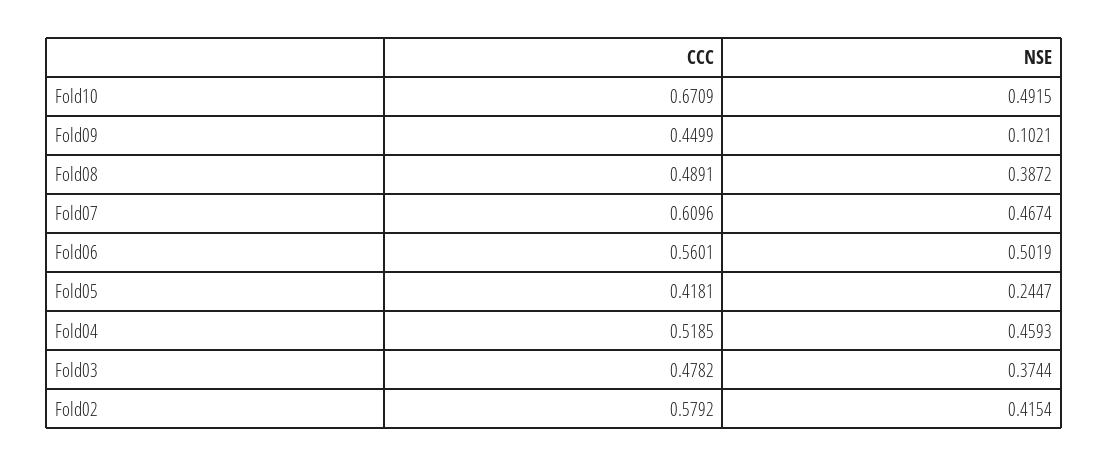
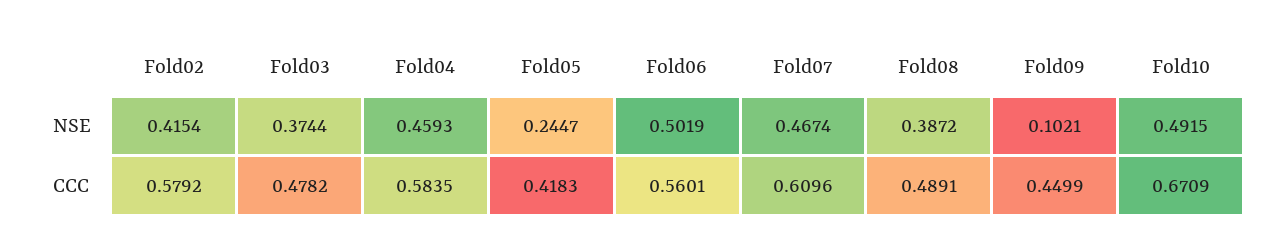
CCC, Fold05: 0.4181 -> 0.4183
CCC, Fold04: 0.5185 -> 0.5835

